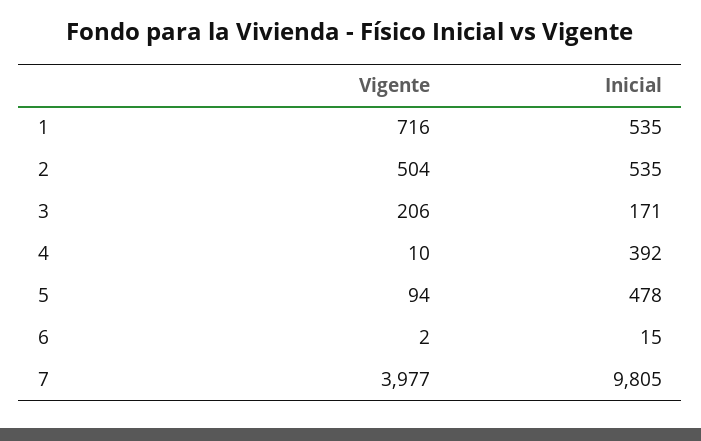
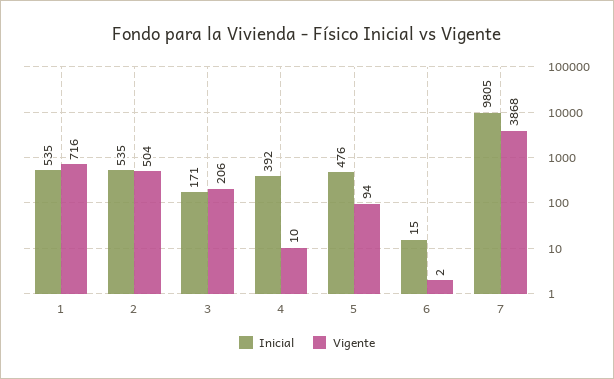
Inicial, 5: 478 -> 476
Vigente, 7: 3977 -> 3868

